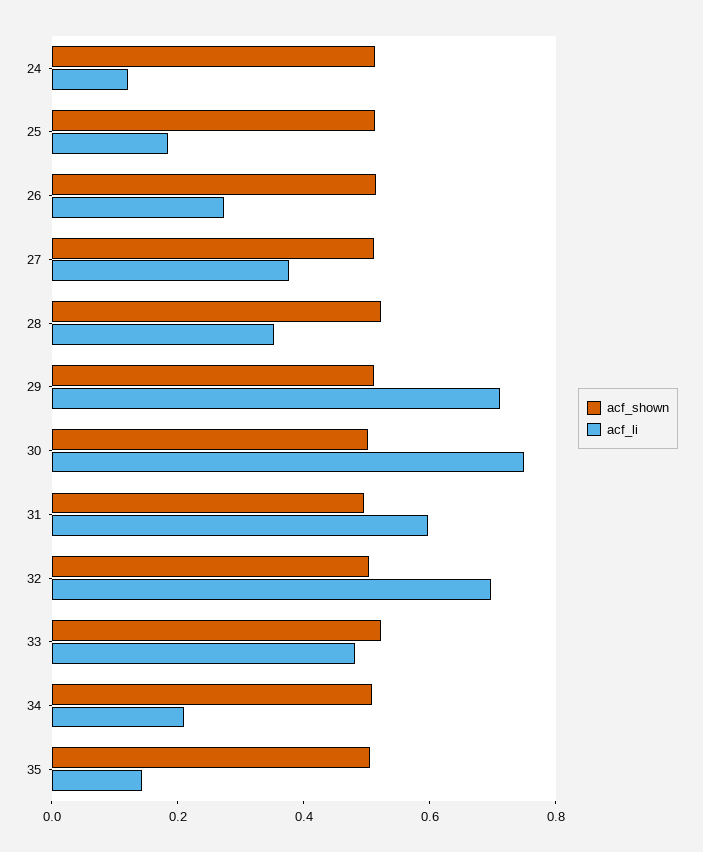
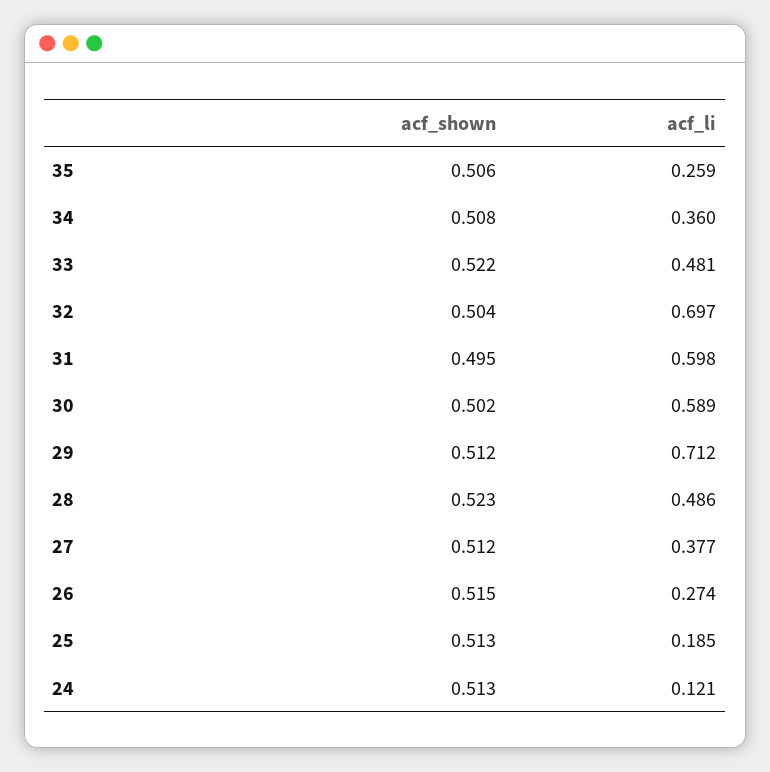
acf_li, 28: 0.35 -> 0.486
acf_li, 30: 0.75 -> 0.589
acf_li, 34: 0.2 -> 0.36
acf_li, 35: 0.15 -> 0.259

